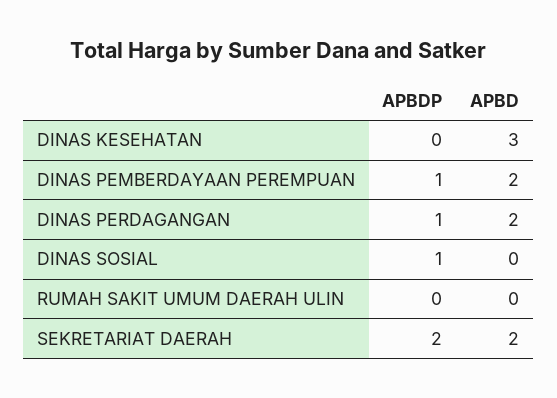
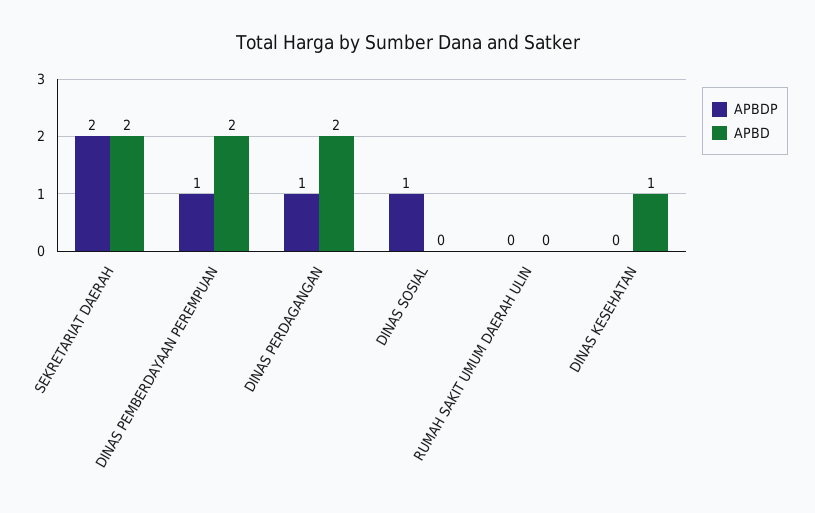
APBD, DINAS KESEHATAN: 3 -> 1

